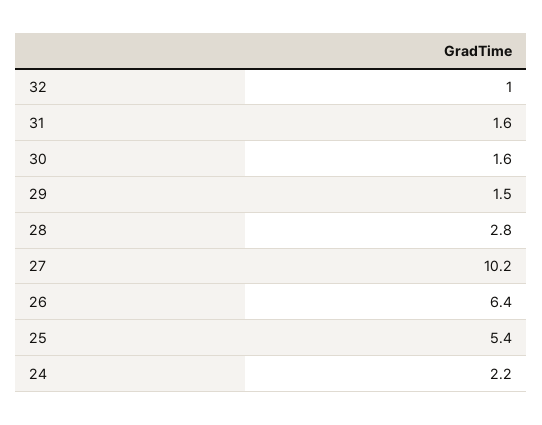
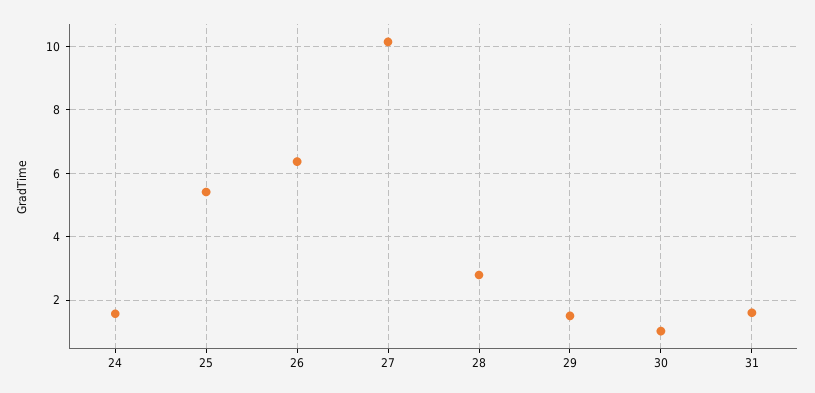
32: 1 -> none
30: 1.6 -> 1
24: 2.2 -> 1.6

